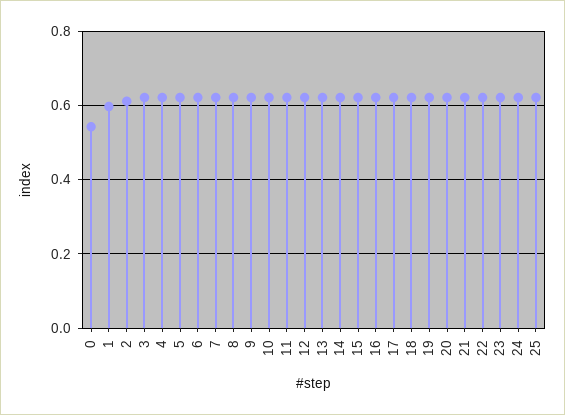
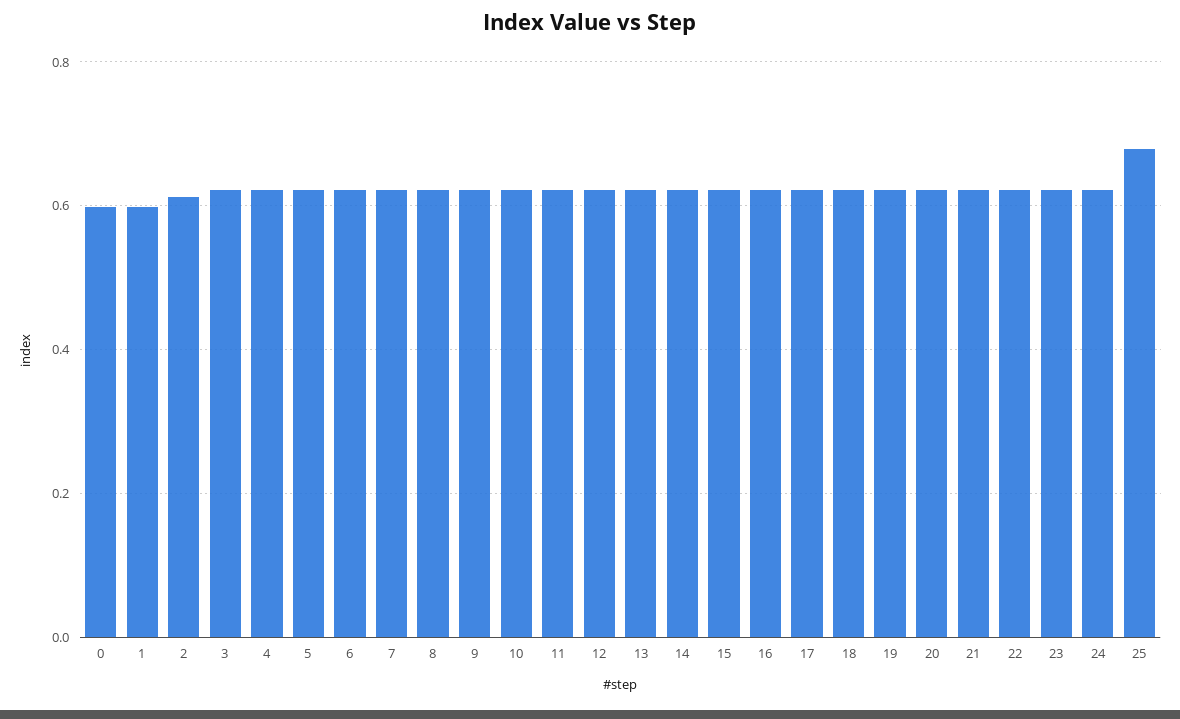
0: 0.54 -> 0.6
25: 0.62 -> 0.68

